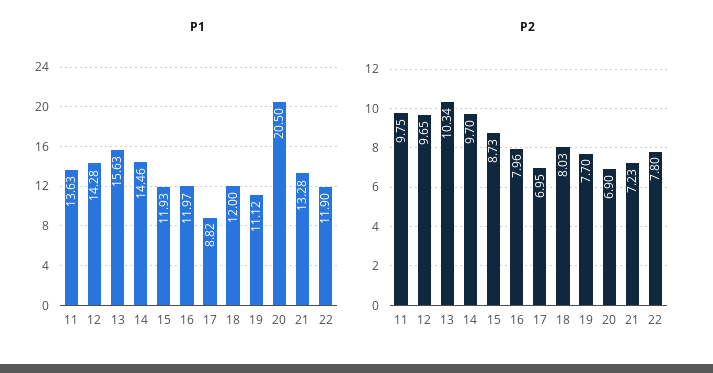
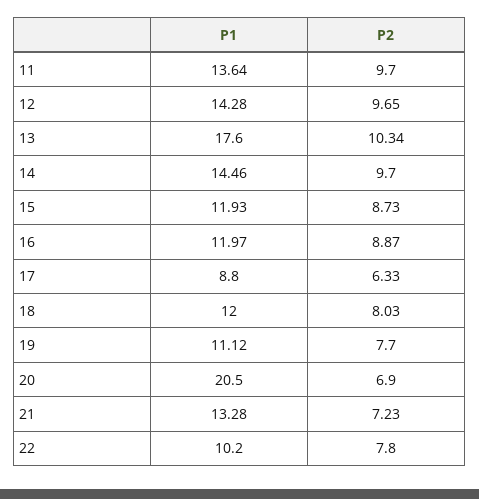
P1, 11: 13.63 -> 13.64
P1, 13: 15.63 -> 17.6
P1, 17: 8.82 -> 8.8
P1, 22: 11.9 -> 10.2
P2, 11: 9.75 -> 9.7
P2, 16: 7.96 -> 8.87
P2, 17: 6.95 -> 6.33

